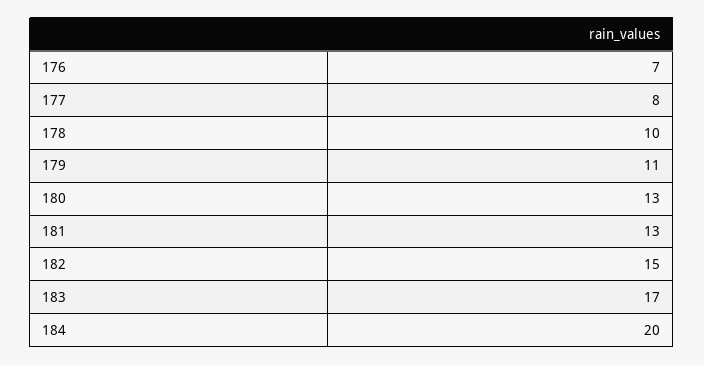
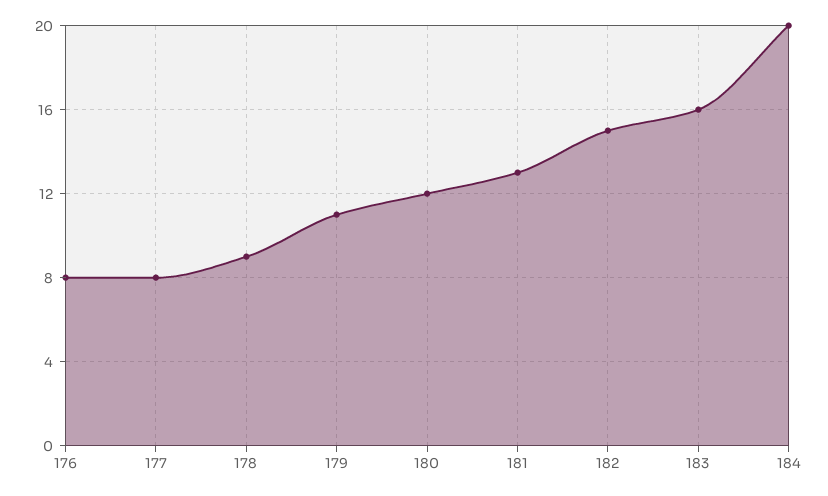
176: 7 -> 8
178: 10 -> 9
180: 13 -> 12
183: 17 -> 16

